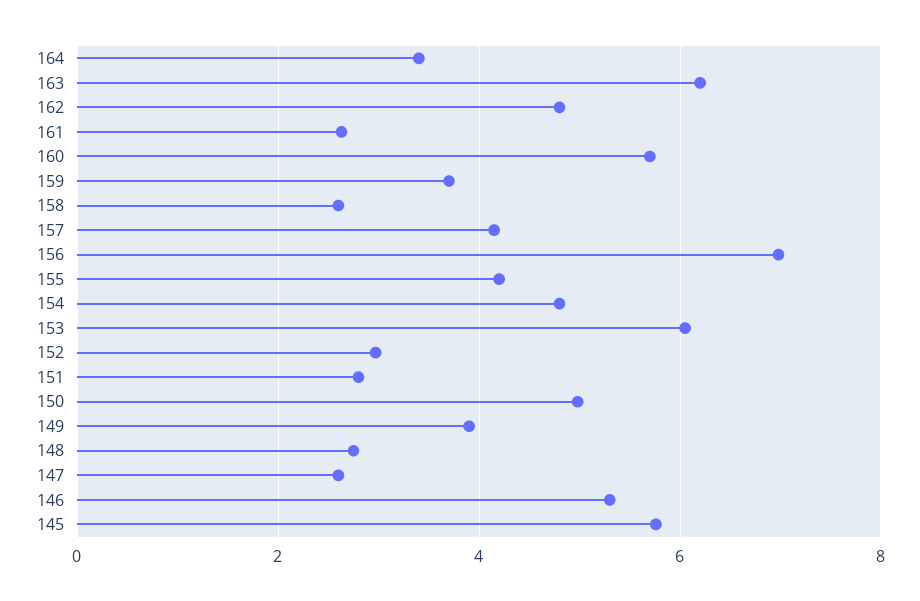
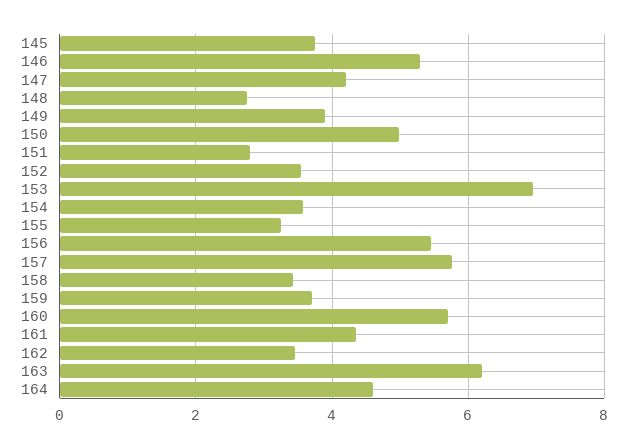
164: 3.4 -> 4.6
162: 4.8 -> 3.4
161: 2.6 -> 4.4
158: 2.6 -> 3.4
157: 4.2 -> 5.8
156: 7 -> 5.4
155: 4.2 -> 3.2
154: 4.8 -> 3.6
153: 6 -> 7
152: 3 -> 3.6
147: 2.6 -> 4.2
145: 5.8 -> 3.8

